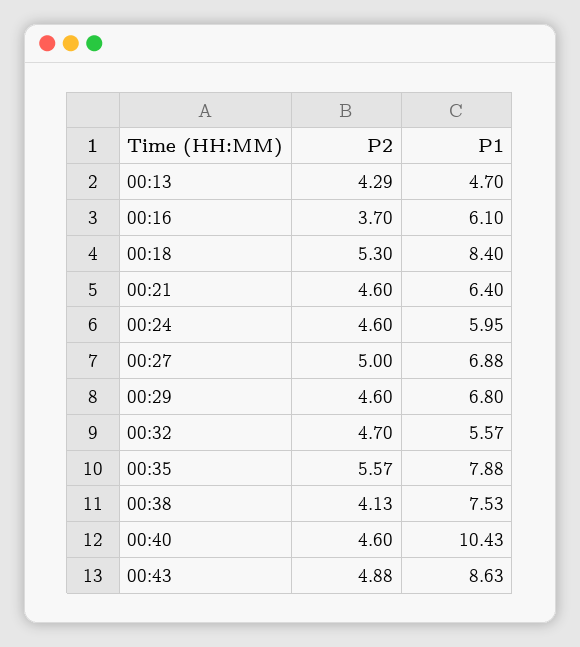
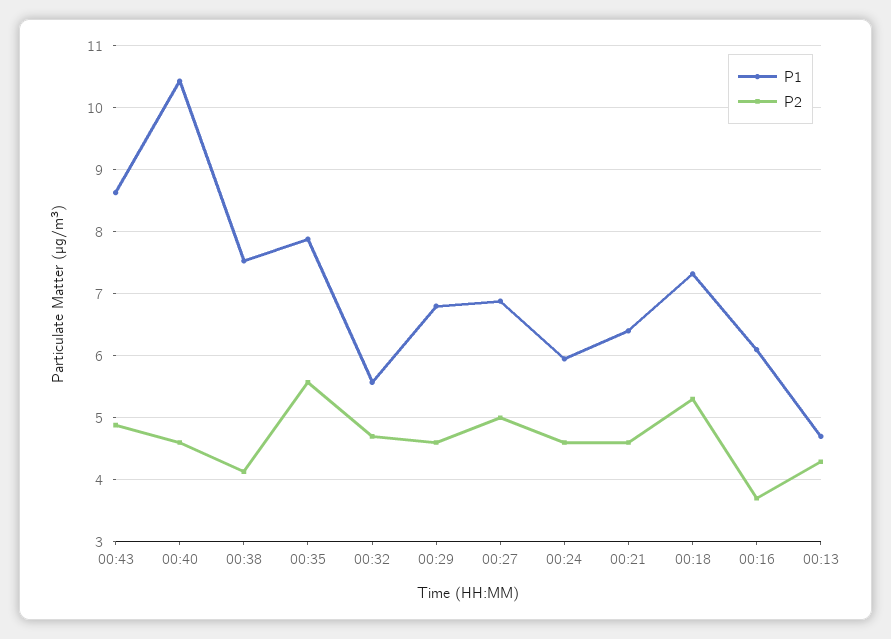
P1, 00:18: 8.4 -> 7.3

